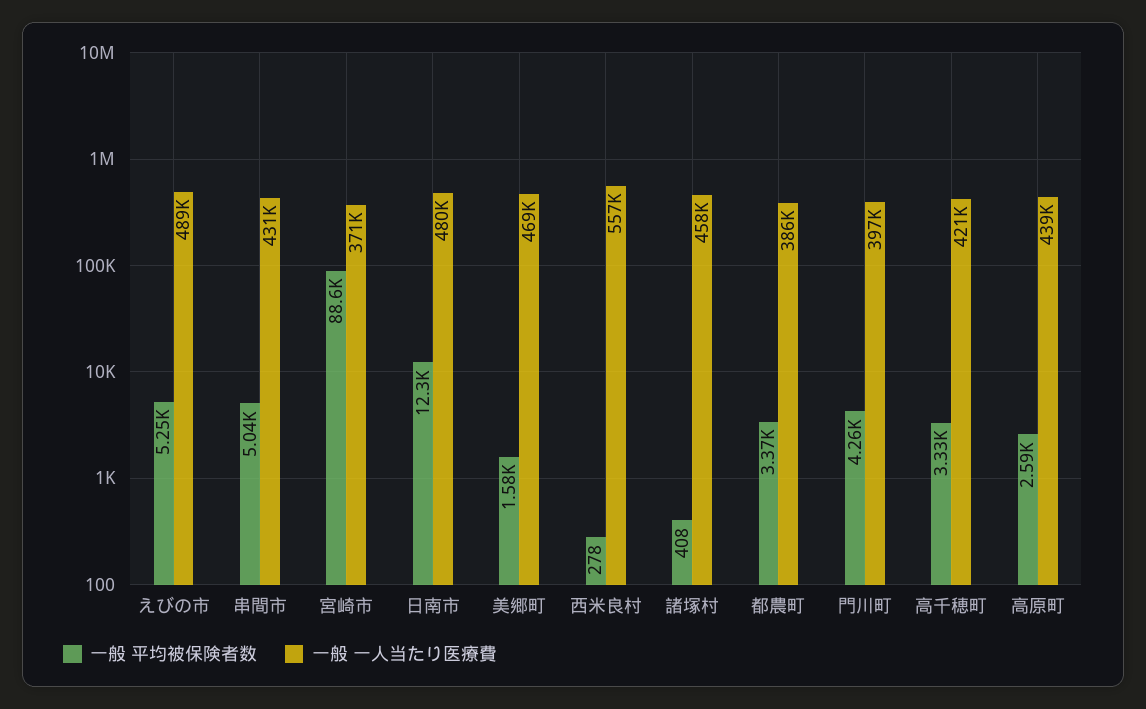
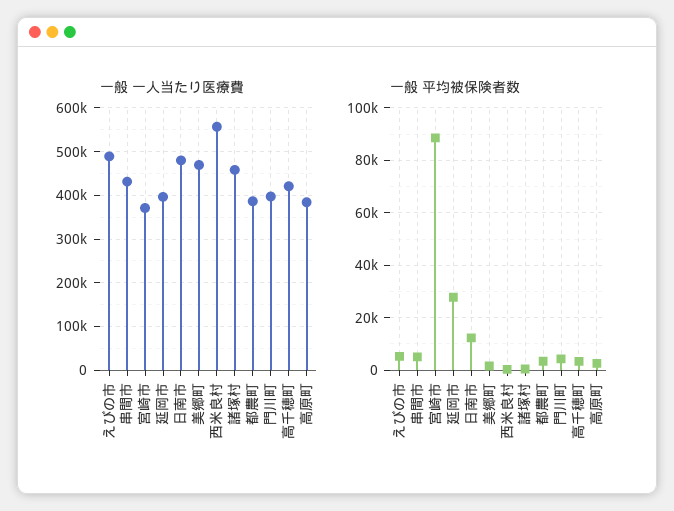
一般 一人当たり医療費, 高原町: 439000 -> 380000
一般 一人当たり医療費, 延岡市: none -> 400000
一般 平均被保険者数, 延岡市: none -> 27500

